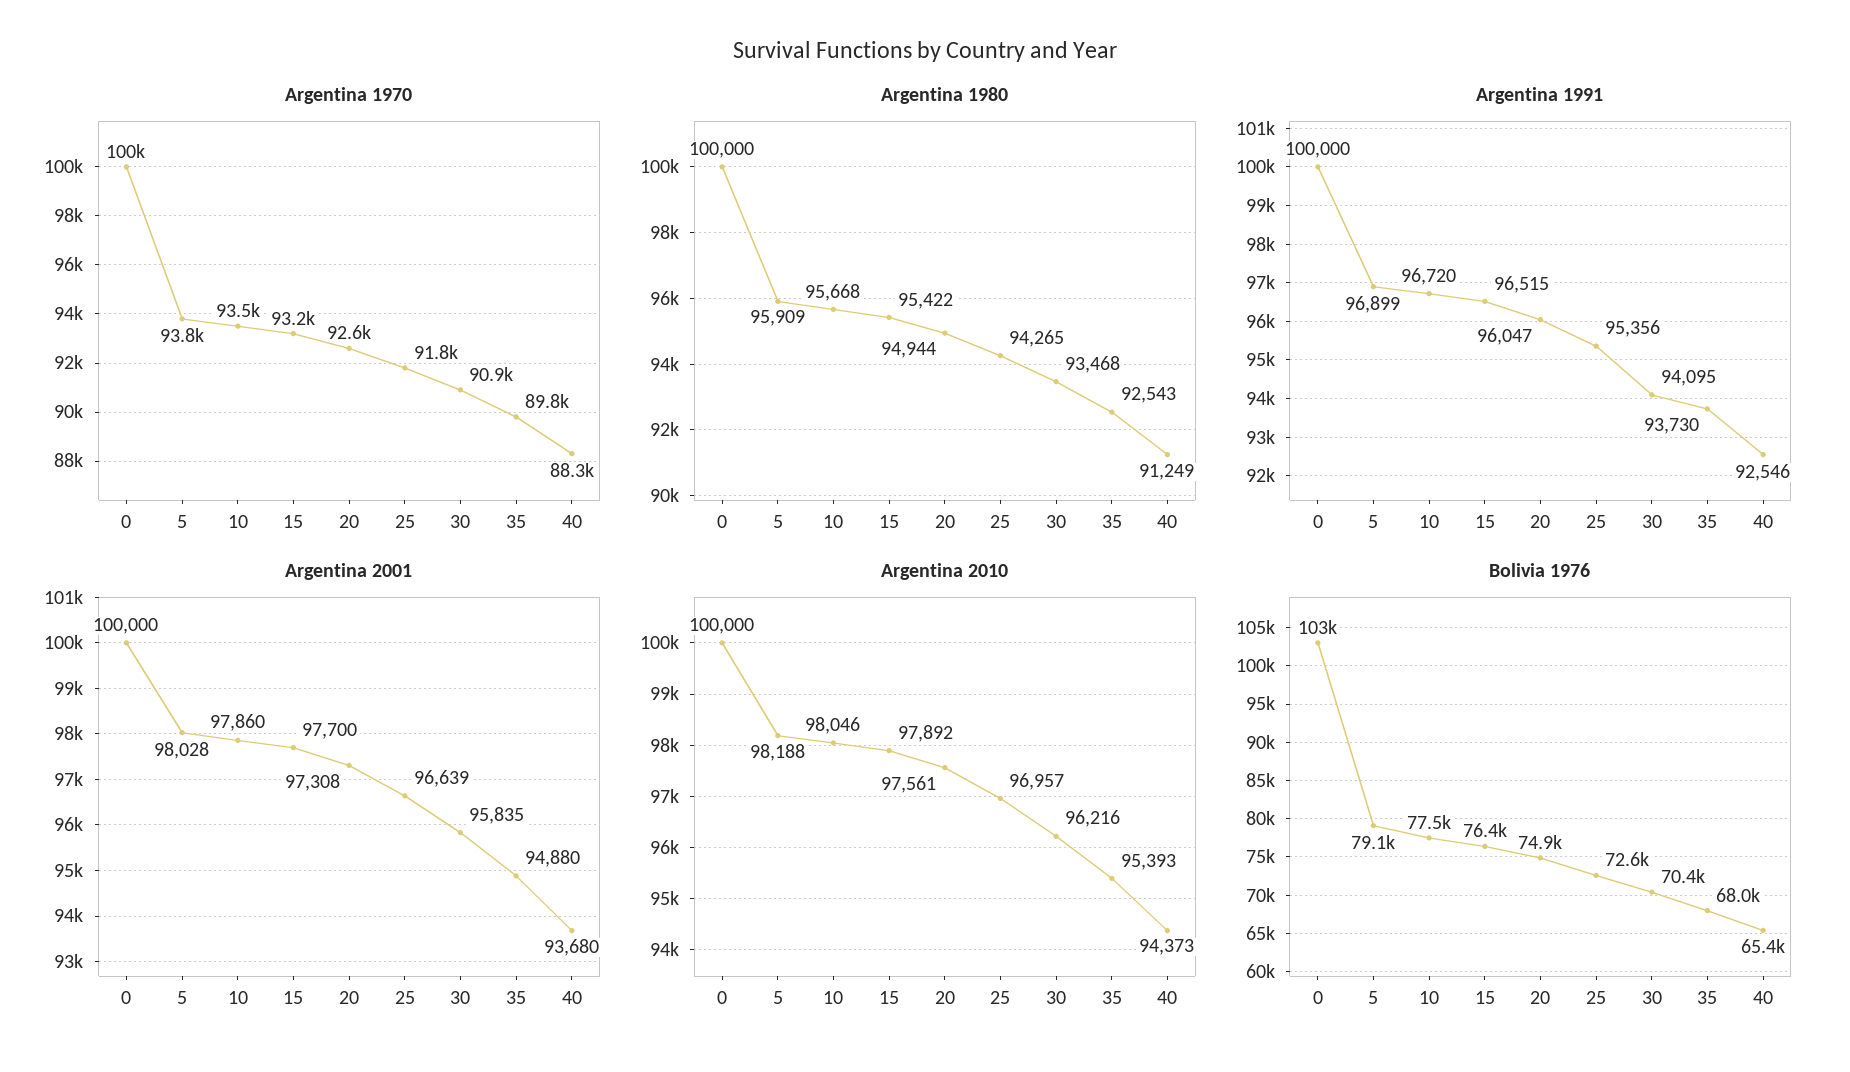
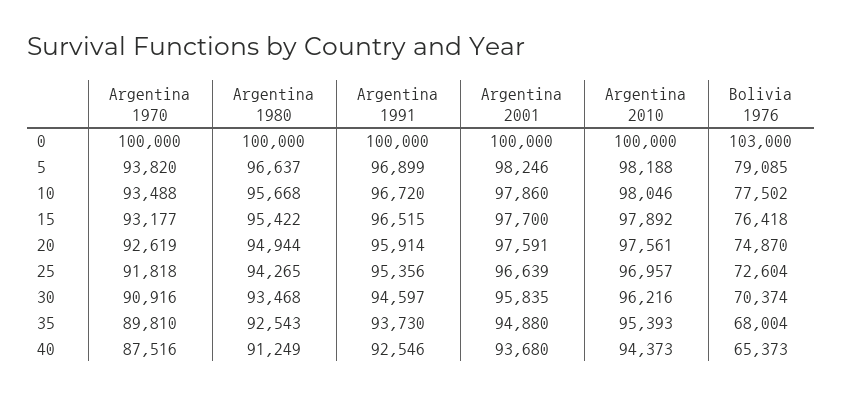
Argentina 1970, 40: 88300 -> 87516
Argentina 1980, 5: 95909 -> 96637
Argentina 1991, 20: 96047 -> 95914
Argentina 1991, 30: 94095 -> 94597
Argentina 2001, 5: 98028 -> 98246
Argentina 2001, 20: 97308 -> 97591

